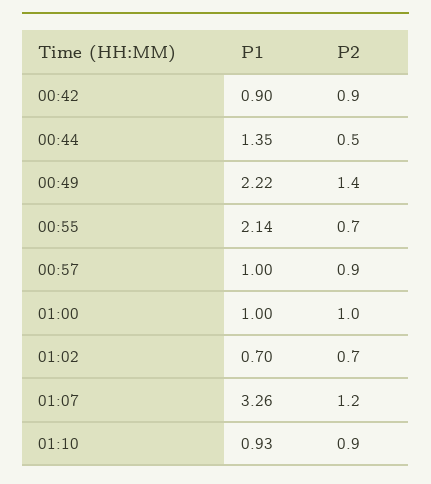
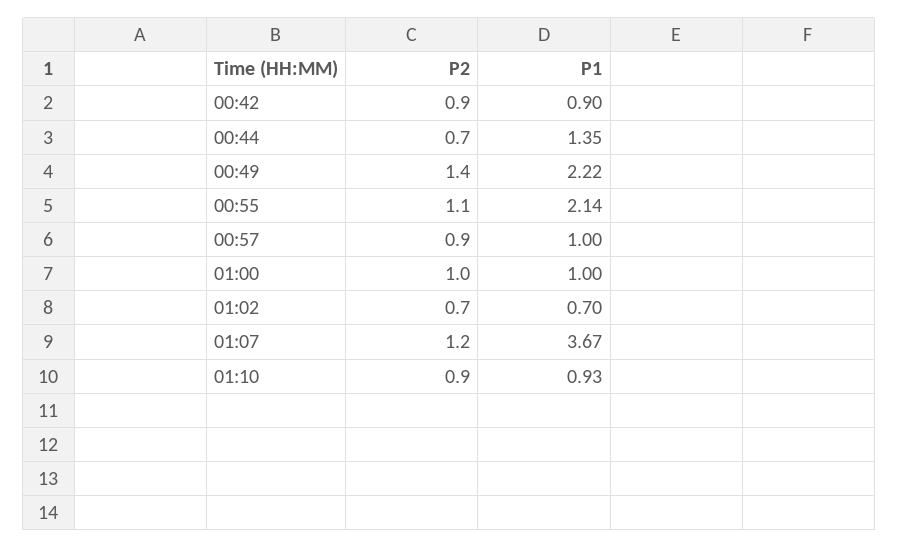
P2, 00:44: 0.5 -> 0.7
P2, 00:55: 0.7 -> 1.1
P1, 01:07: 3.26 -> 3.67

